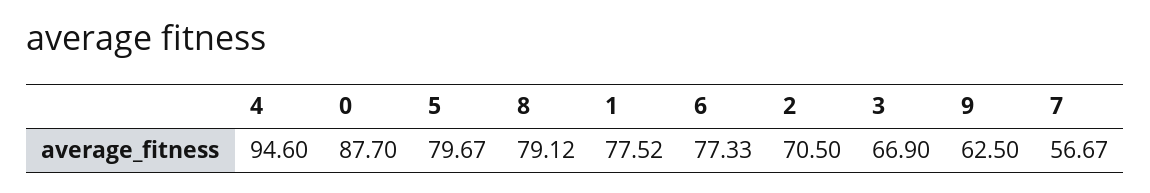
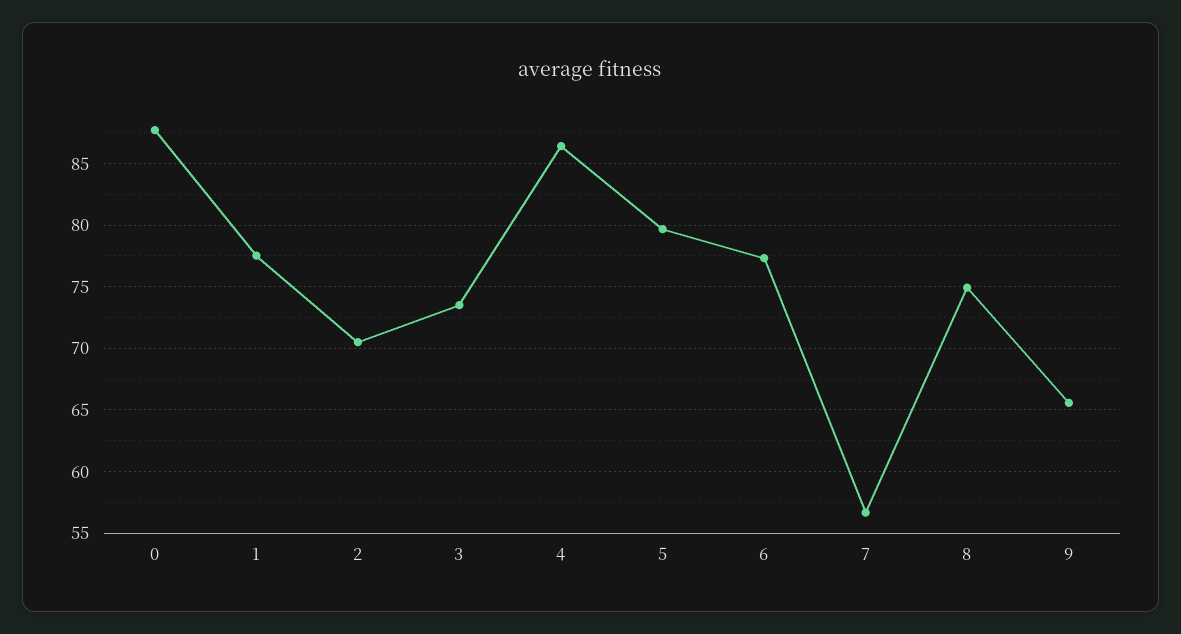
4: 94.6 -> 86.5
8: 79.12 -> 75
3: 66.9 -> 73.5
9: 62.5 -> 65.5

